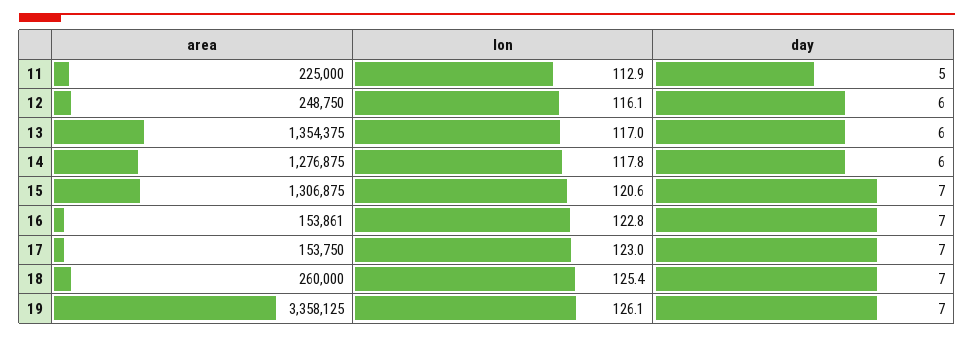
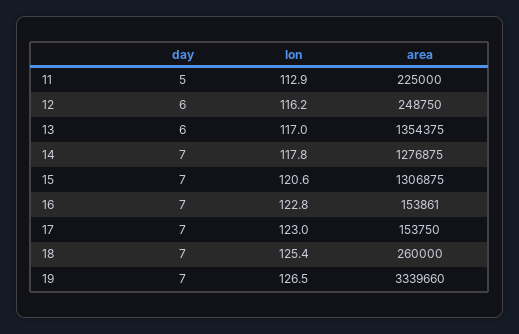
lon, 12: 116.1 -> 116.2
day, 14: 6 -> 7
area, 19: 3358125 -> 3339660
lon, 19: 126.1 -> 126.5

